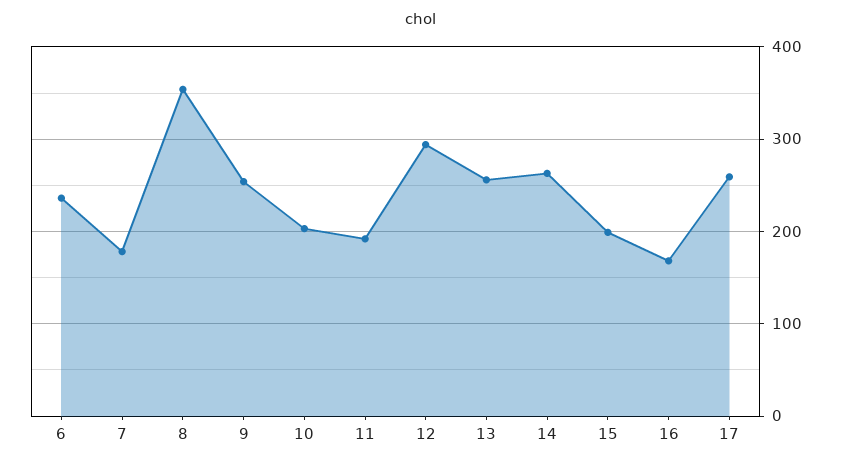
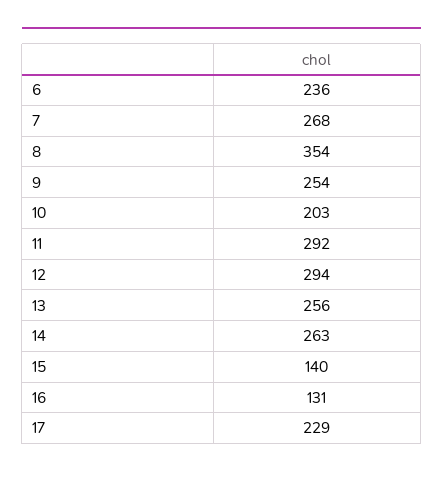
7: 180 -> 268
11: 190 -> 292
15: 200 -> 140
16: 170 -> 131
17: 260 -> 229

